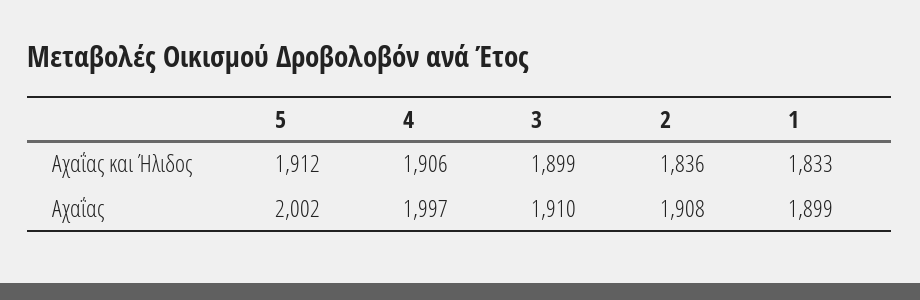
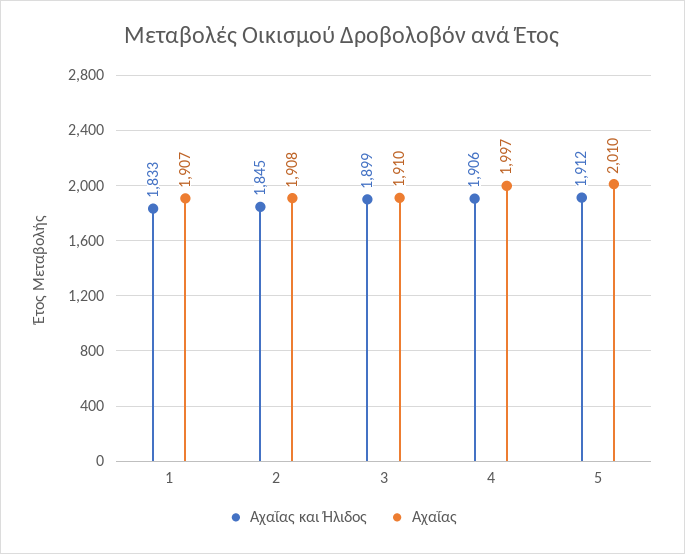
Αχαΐας και Ήλιδος, 2: 1836 -> 1845
Αχαΐας, 5: 2002 -> 2010
Αχαΐας, 1: 1899 -> 1907

